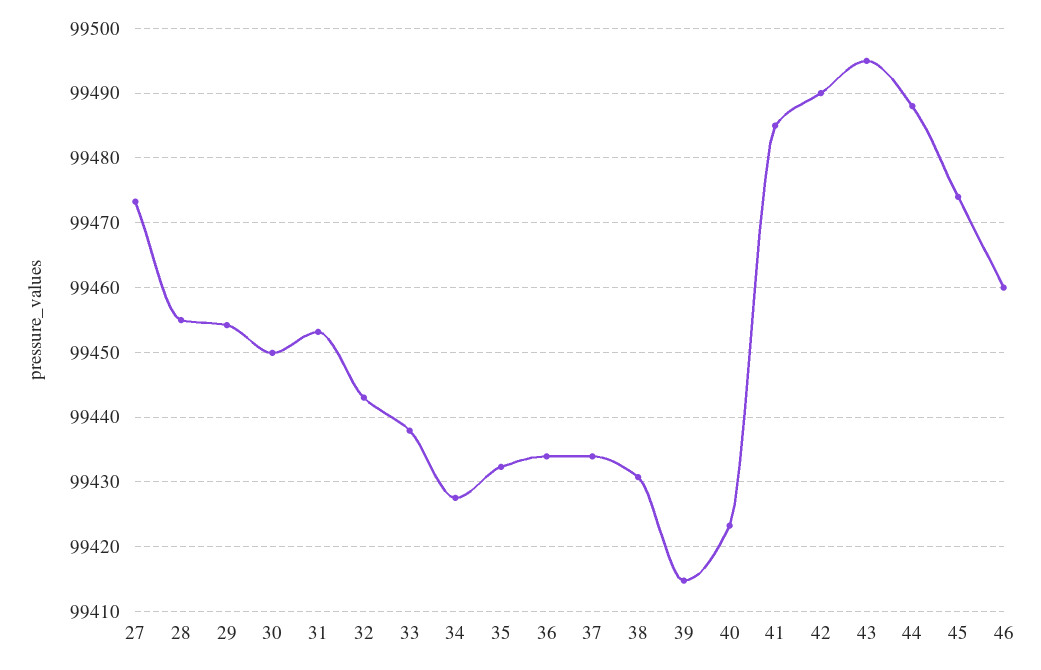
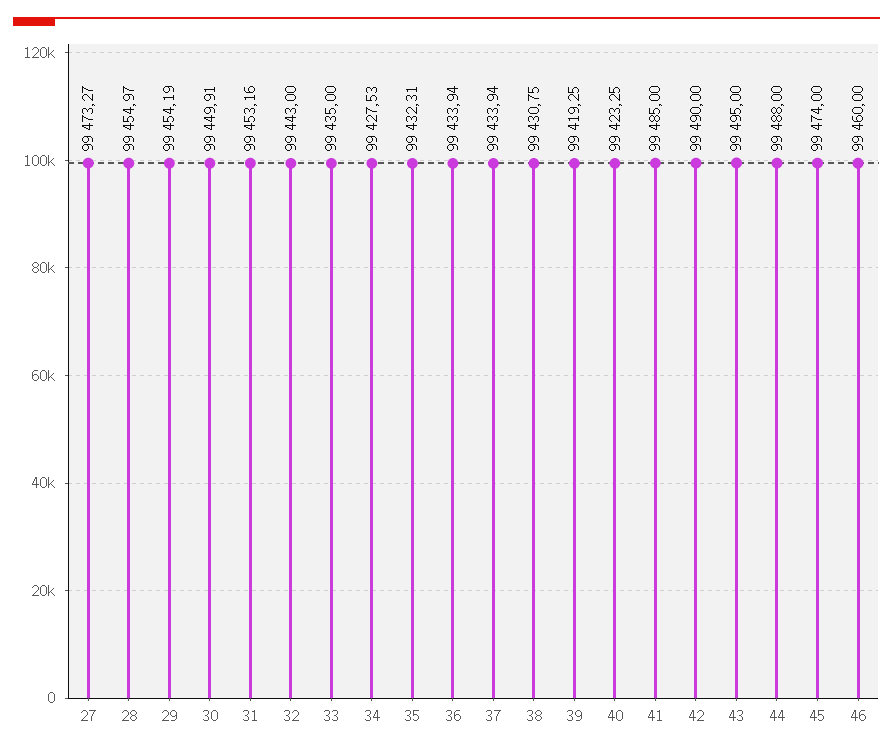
33: 99438 -> 99435
39: 99415 -> 99419.25

